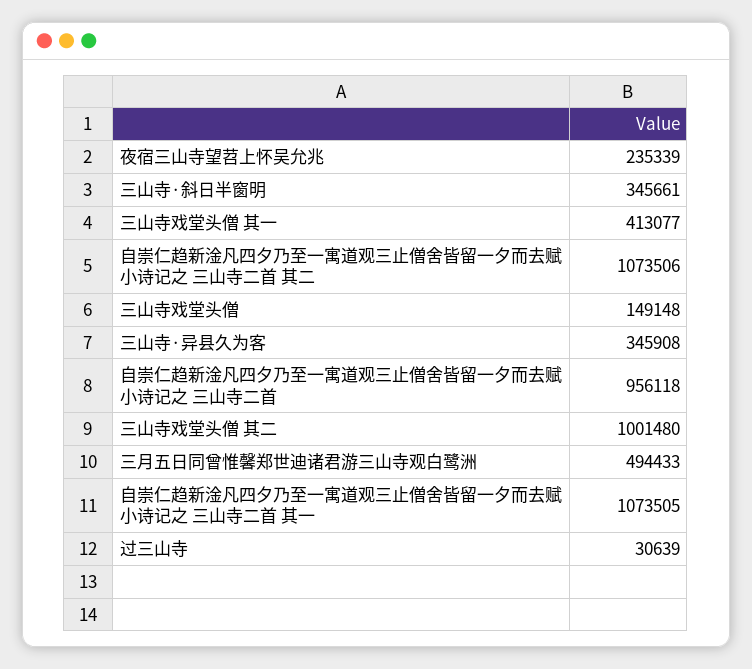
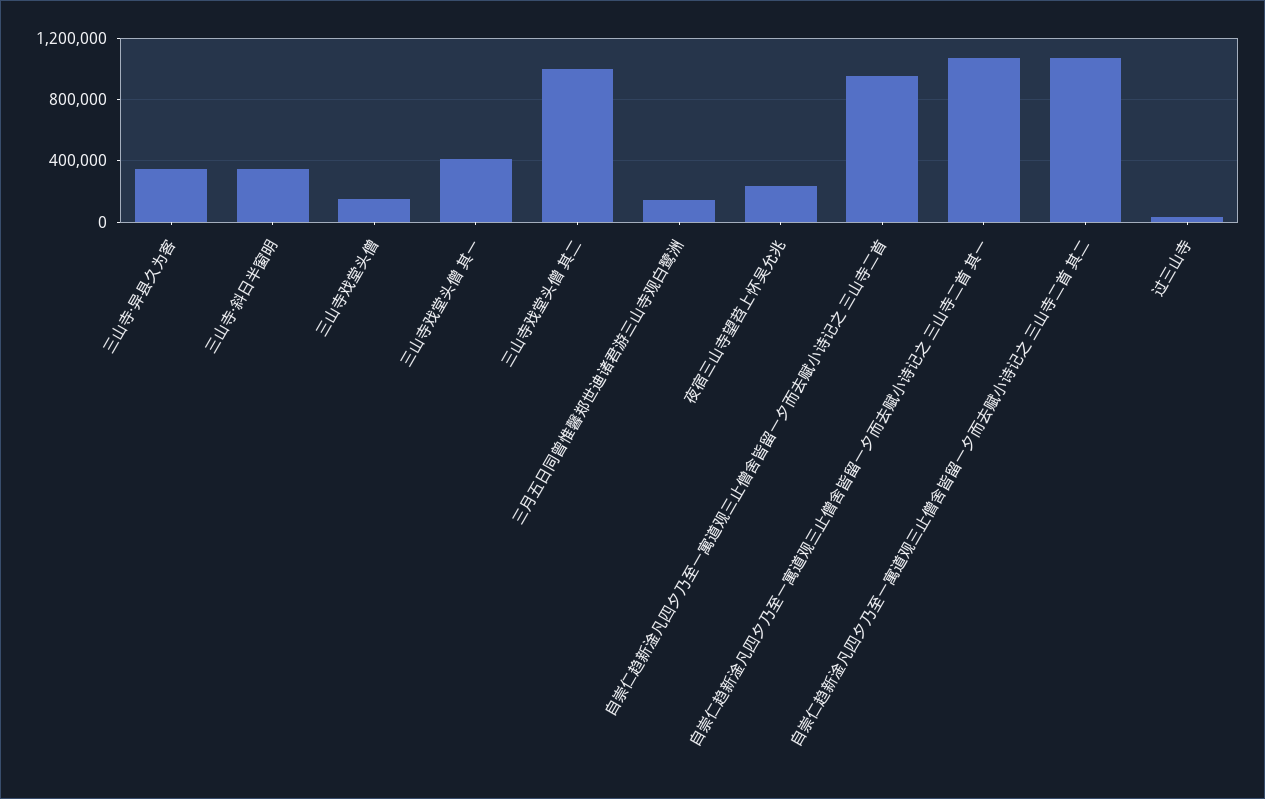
三月五日同曾惟馨郑世迪诸君游三山寺观白鹭洲: 494433 -> 150000

